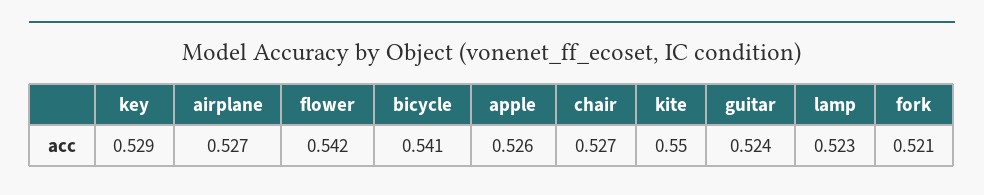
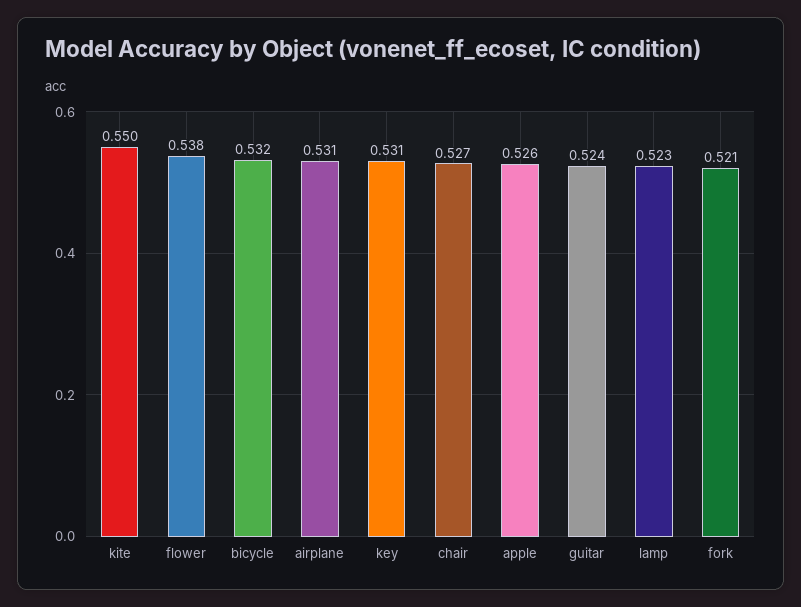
key: 0.529 -> 0.531
airplane: 0.527 -> 0.531
flower: 0.542 -> 0.538
bicycle: 0.541 -> 0.532

